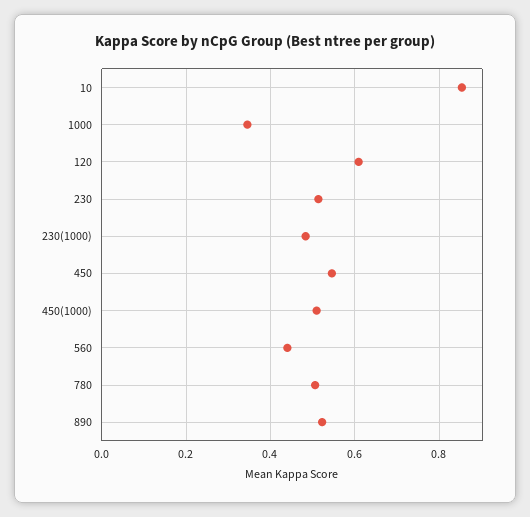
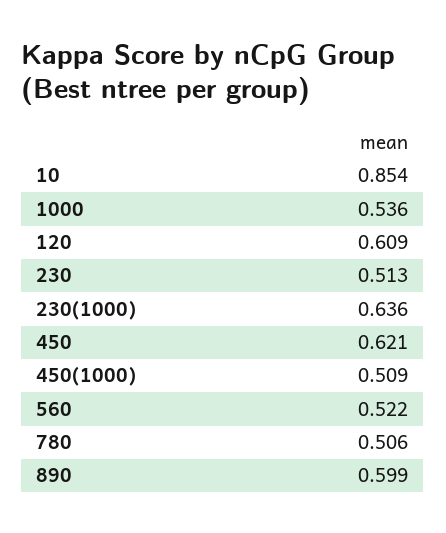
1000: 0.34 -> 0.536
230(1000): 0.48 -> 0.636
450: 0.54 -> 0.621
560: 0.44 -> 0.522
890: 0.52 -> 0.599

